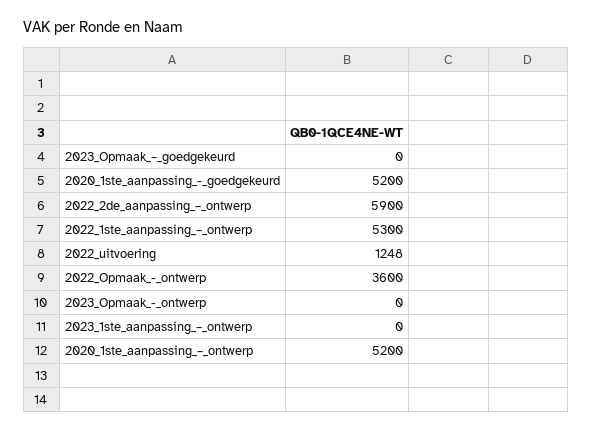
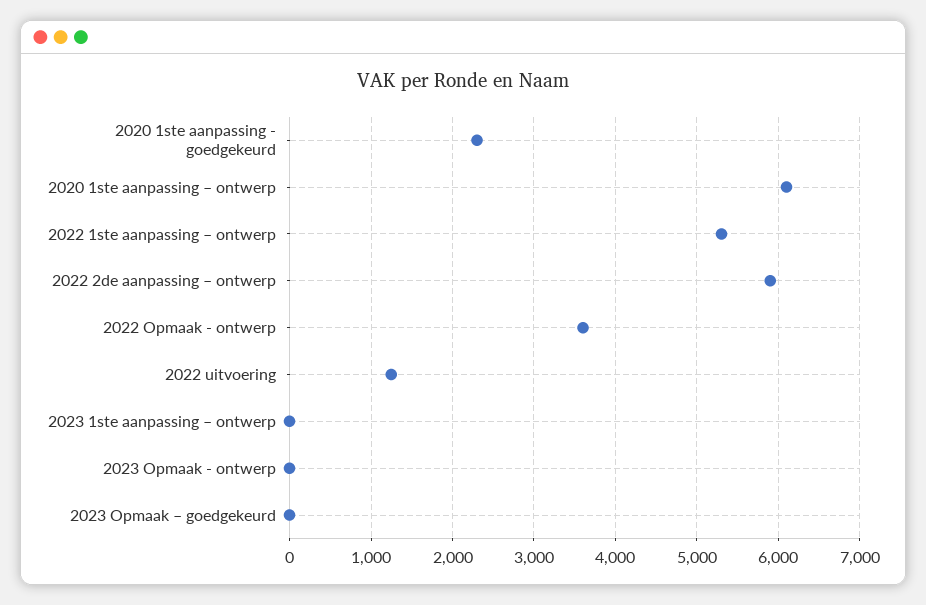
2020_1ste_aanpassing_-_goedgekeurd: 5200 -> 2300
2020_1ste_aanpassing_–_ontwerp: 5200 -> 6100

